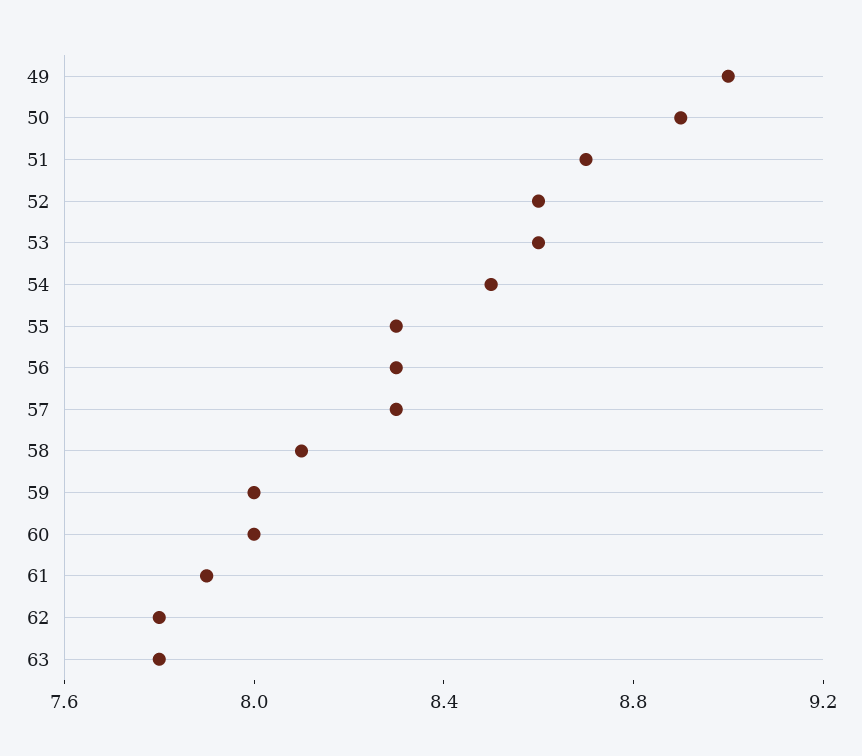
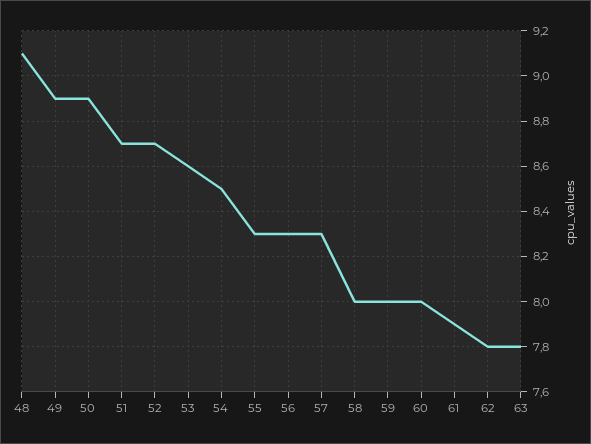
49: 9 -> 8.9
52: 8.6 -> 8.7
58: 8.1 -> 8
48: none -> 9.1

